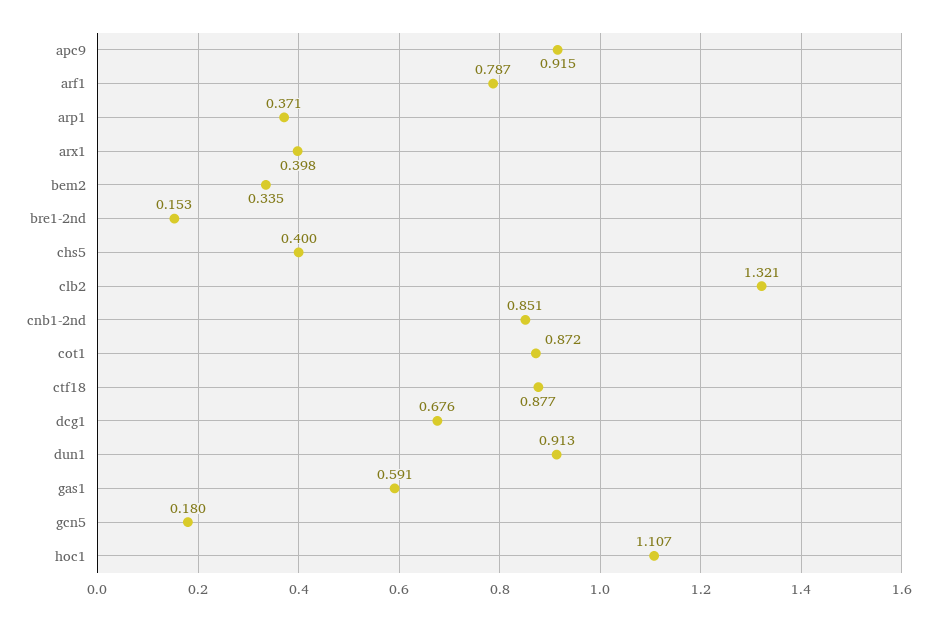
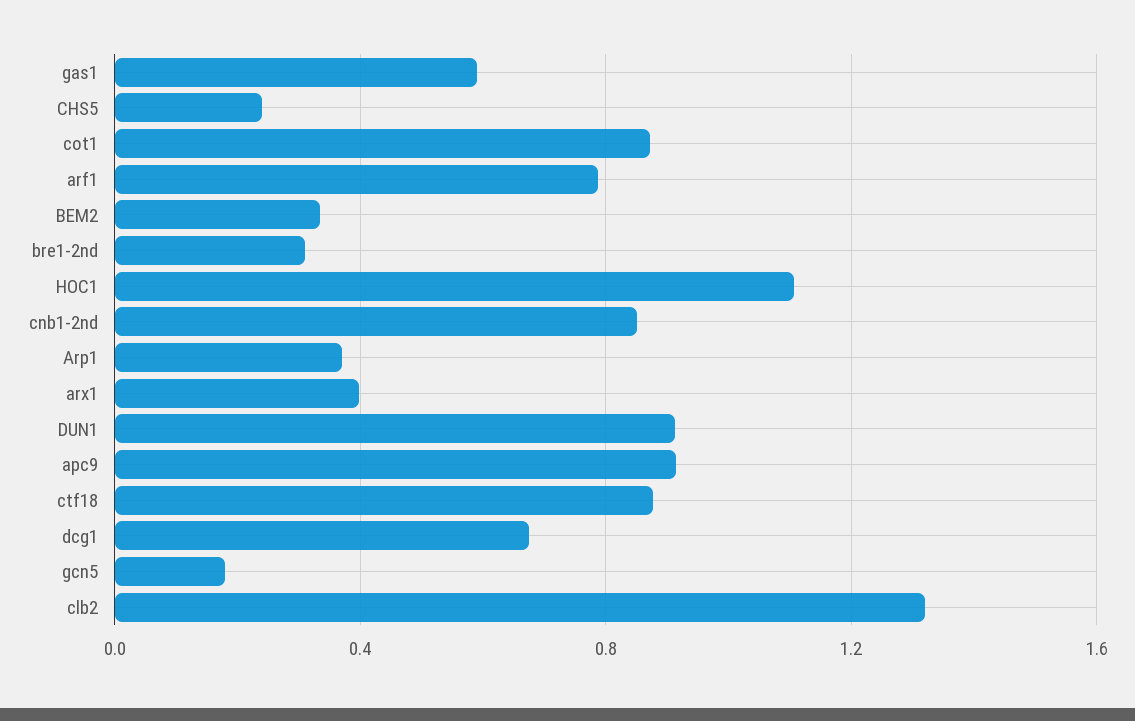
bre1-2nd: 0.153 -> 0.3
chs5: 0.4 -> 0.25

